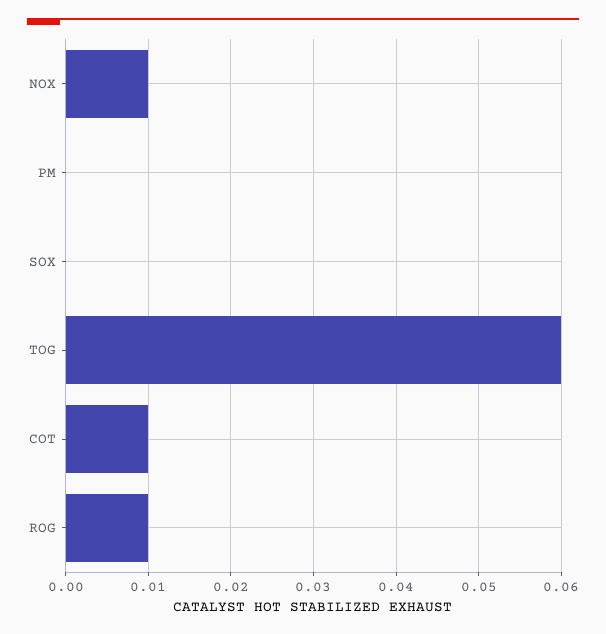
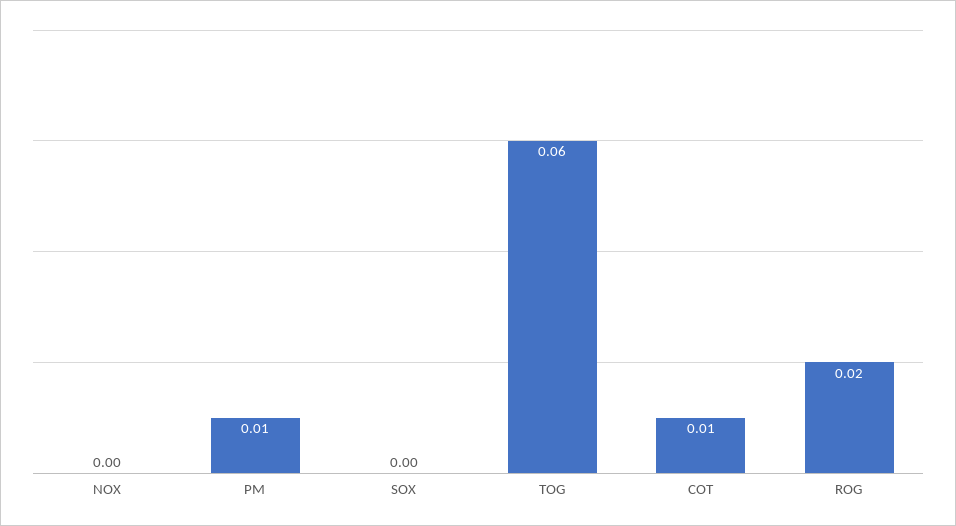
NOX: 0.01 -> 0
PM: 0 -> 0.01
ROG: 0.01 -> 0.02

